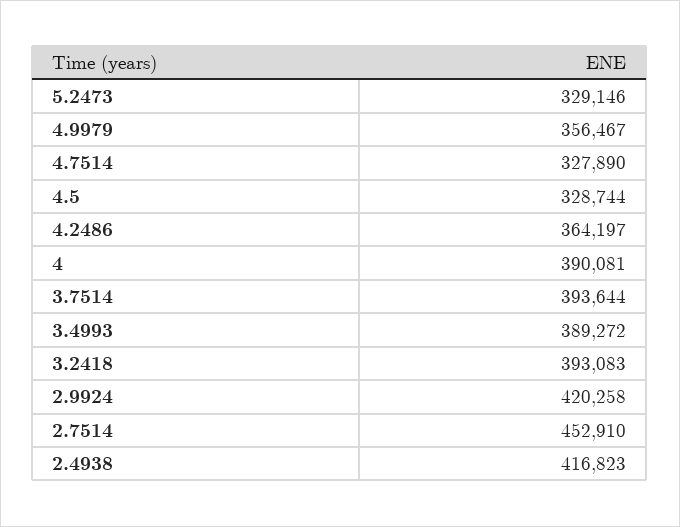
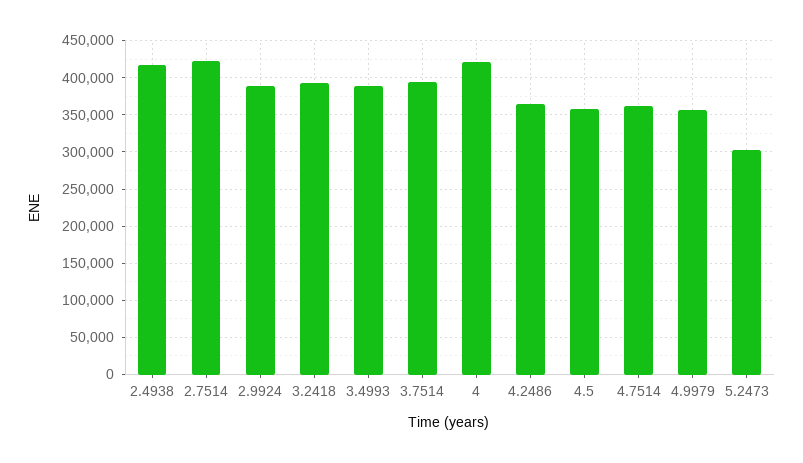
5.2473: 329146 -> 300000
4.7514: 327890 -> 360000
4.5: 328744 -> 360000
4: 390081 -> 420000
2.9924: 420258 -> 390000
2.7514: 452910 -> 420000

